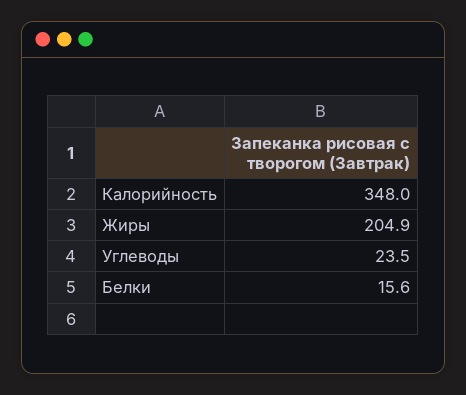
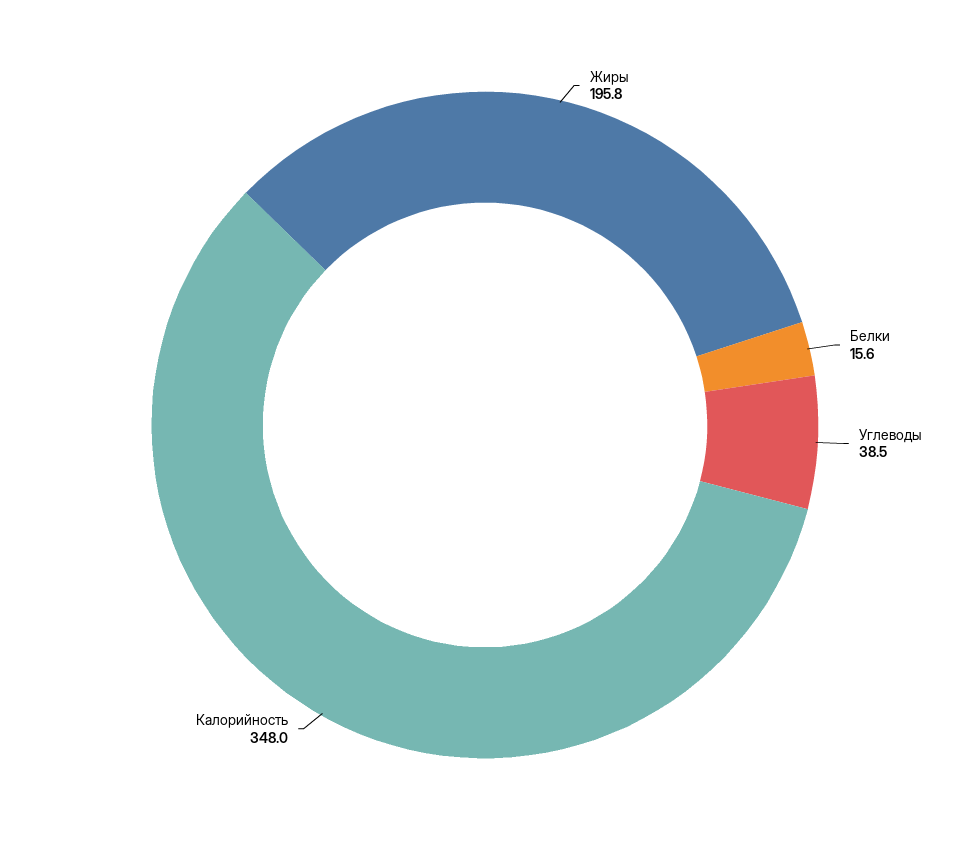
Жиры: 204.9 -> 195.8
Углеводы: 23.5 -> 38.5

